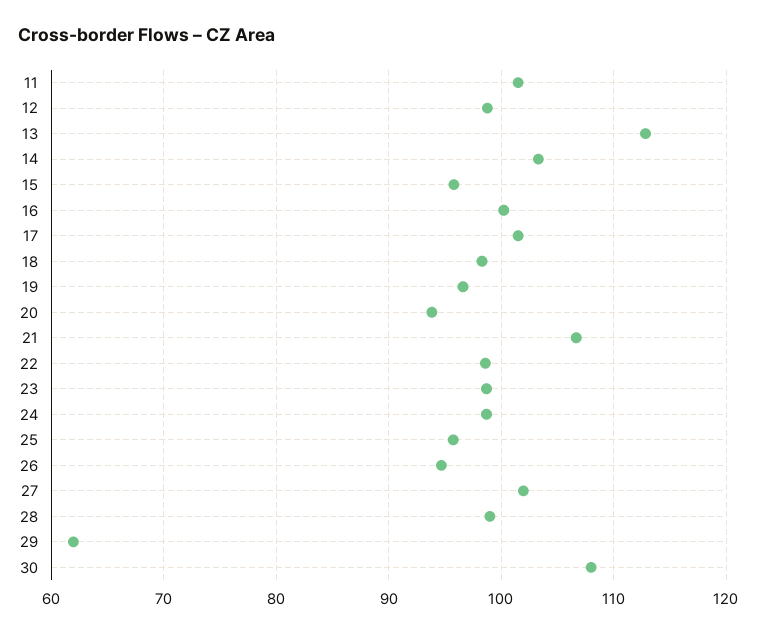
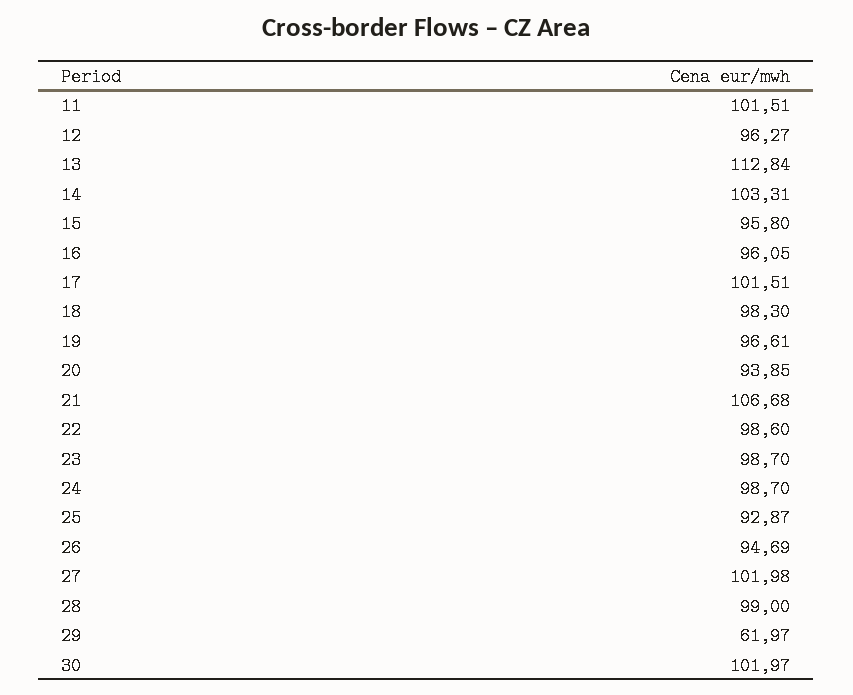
12: 99 -> 96.27
16: 100 -> 96.05
25: 96 -> 92.87
30: 108 -> 101.97

